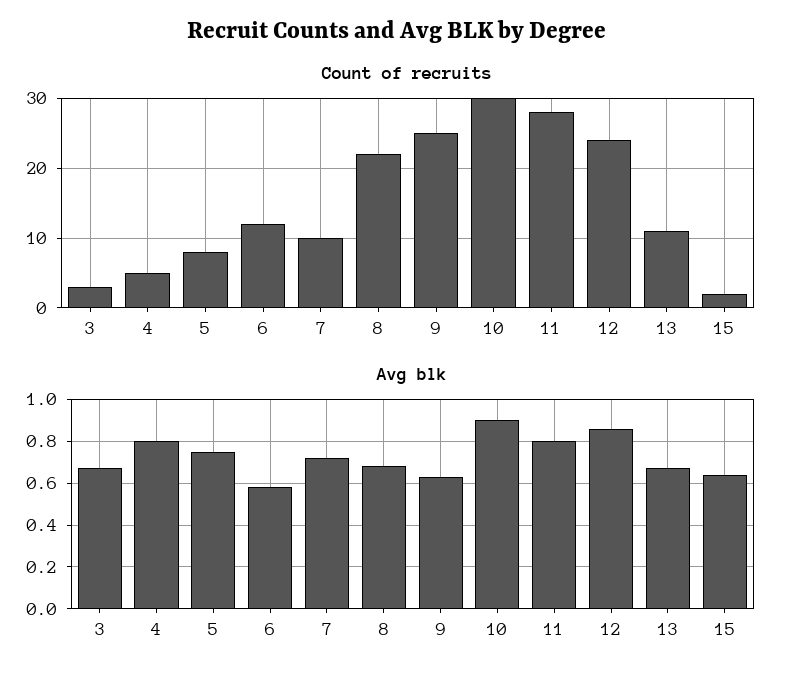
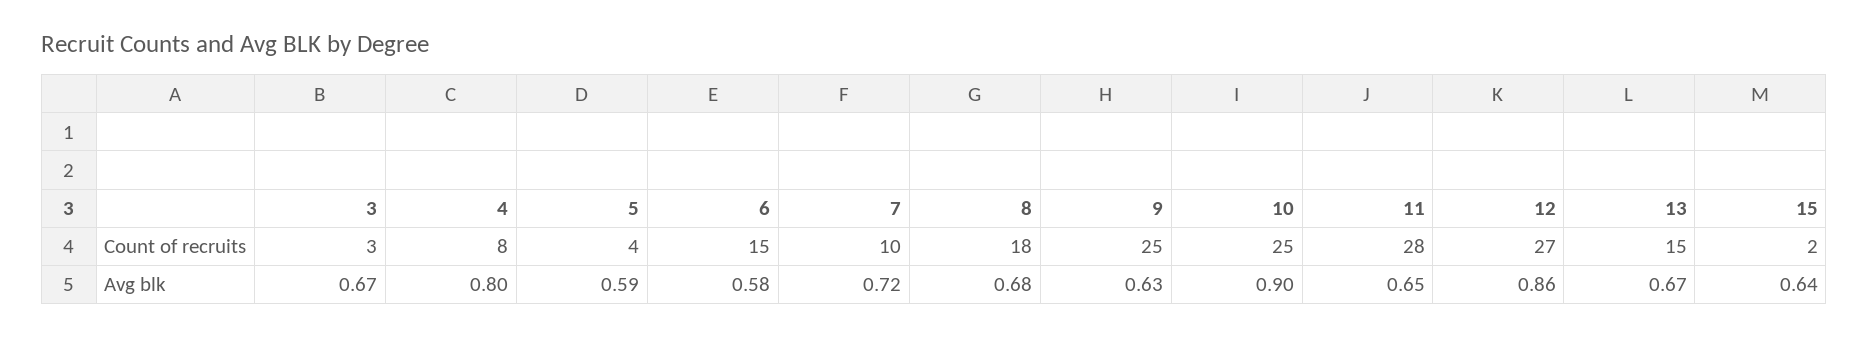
Count of recruits, 4: 5 -> 8
Count of recruits, 5: 8 -> 4
Count of recruits, 6: 12 -> 15
Count of recruits, 8: 22 -> 18
Count of recruits, 10: 30 -> 25
Count of recruits, 12: 24 -> 27
Count of recruits, 13: 11 -> 15
Avg blk, 5: 0.75 -> 0.59
Avg blk, 11: 0.8 -> 0.65

